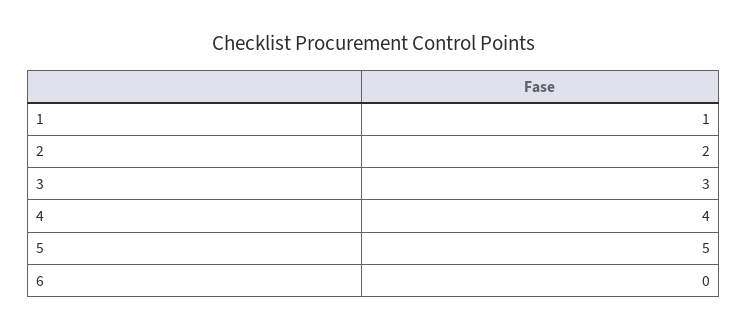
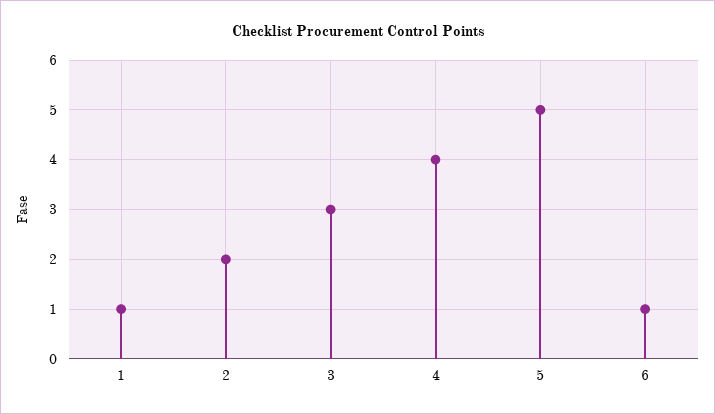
6: 0 -> 1

